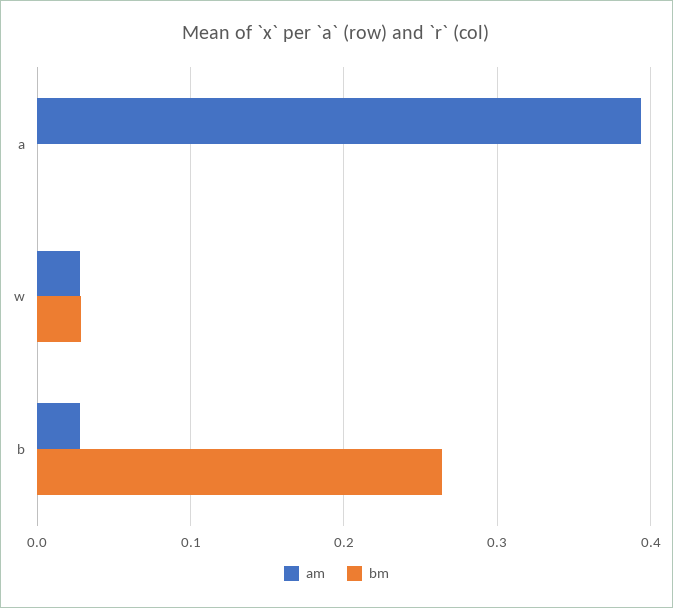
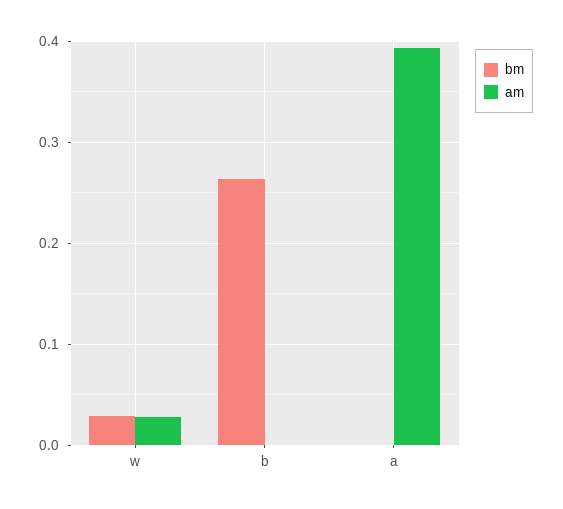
am, b: 0.03 -> 0

